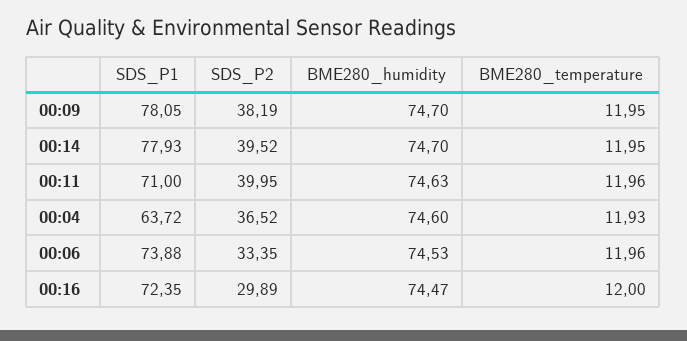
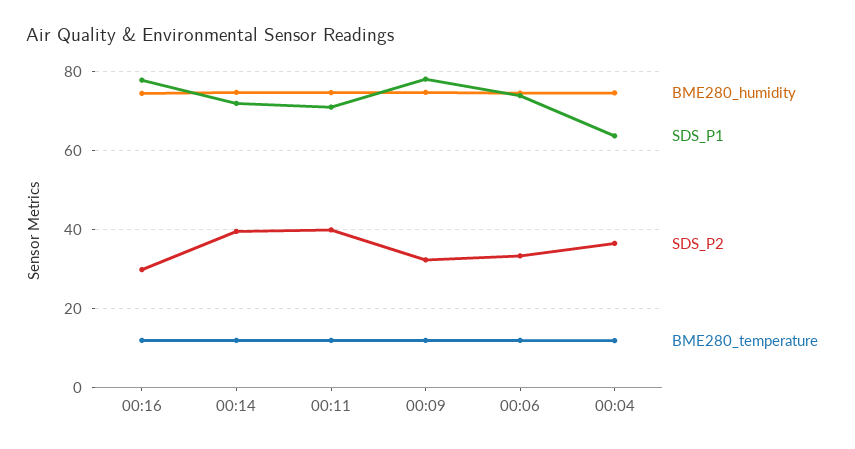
SDS_P2, 00:09: 38.19 -> 32
SDS_P1, 00:14: 77.93 -> 72
SDS_P1, 00:16: 72.35 -> 78

